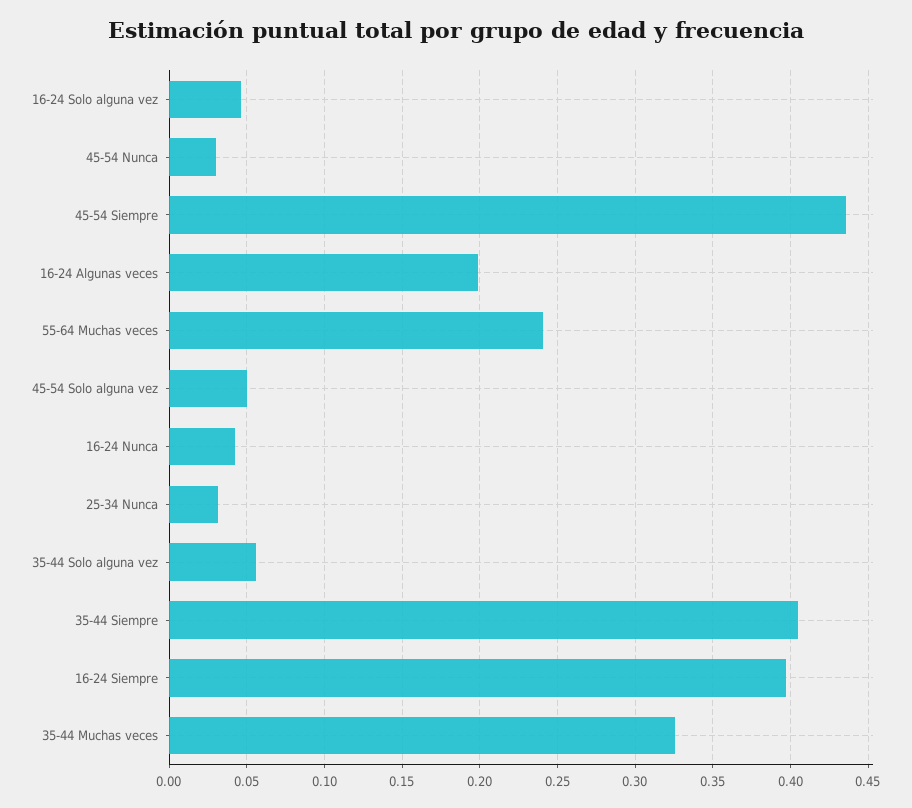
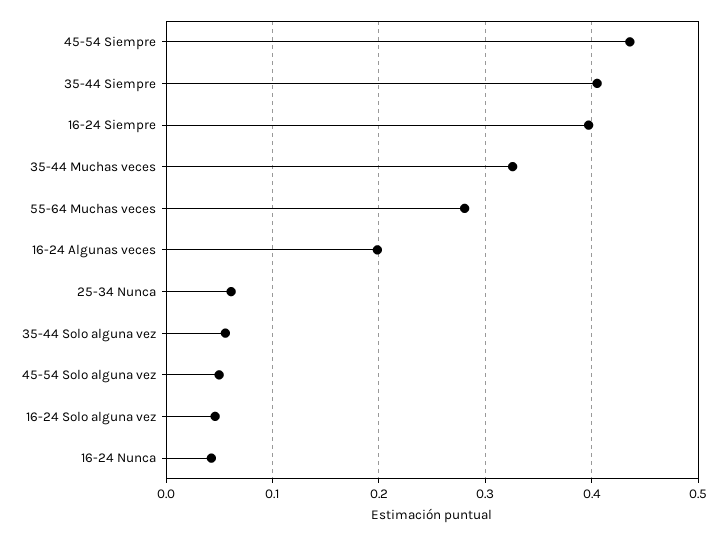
45-54 Nunca: 0.03 -> none
55-64 Muchas veces: 0.24 -> 0.28
25-34 Nunca: 0.03 -> 0.06

